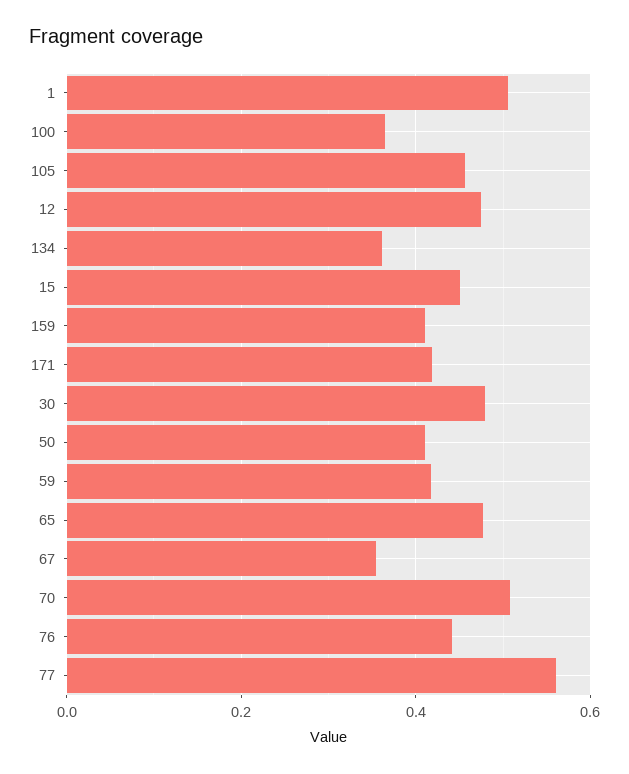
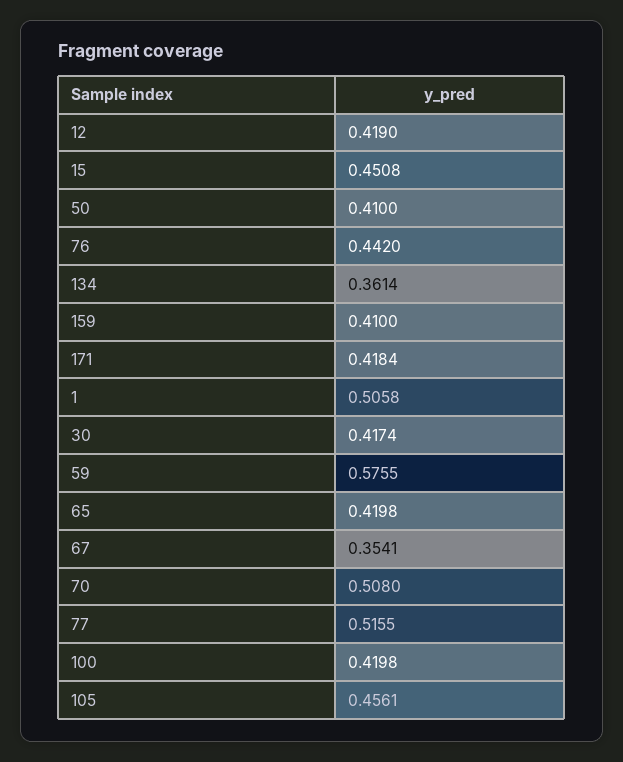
100: 0.36 -> 0.4198
12: 0.48 -> 0.419
30: 0.48 -> 0.4174
59: 0.42 -> 0.5755
65: 0.48 -> 0.4198
77: 0.56 -> 0.5155

